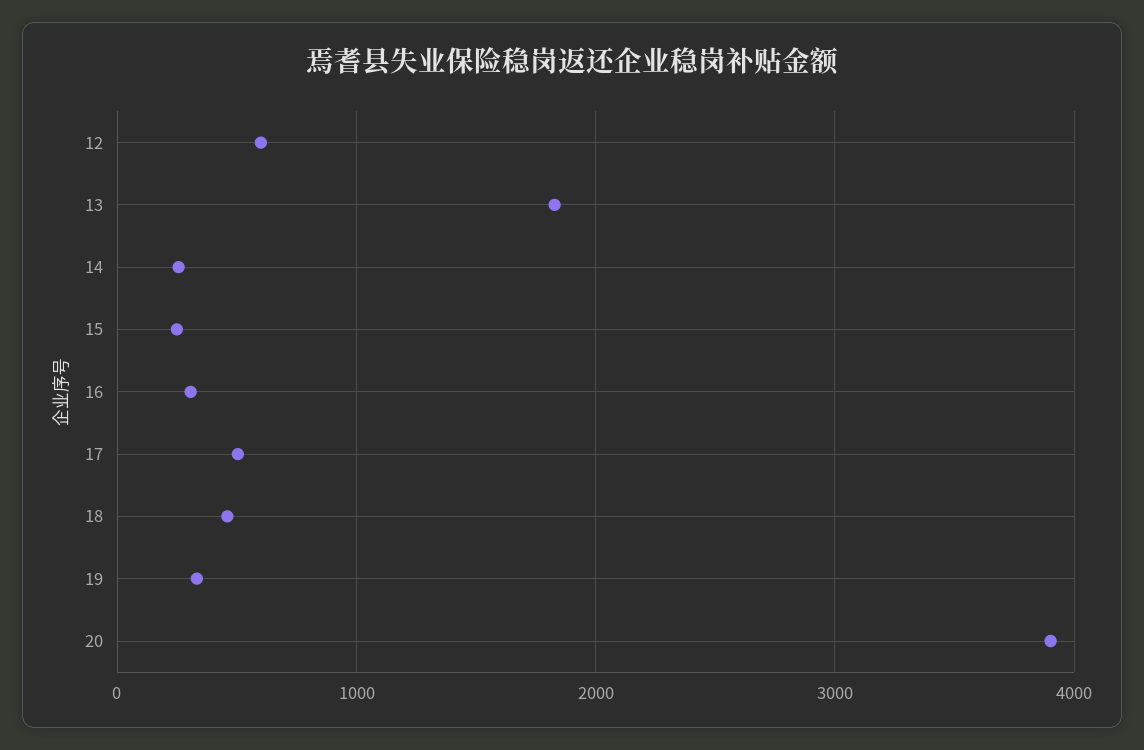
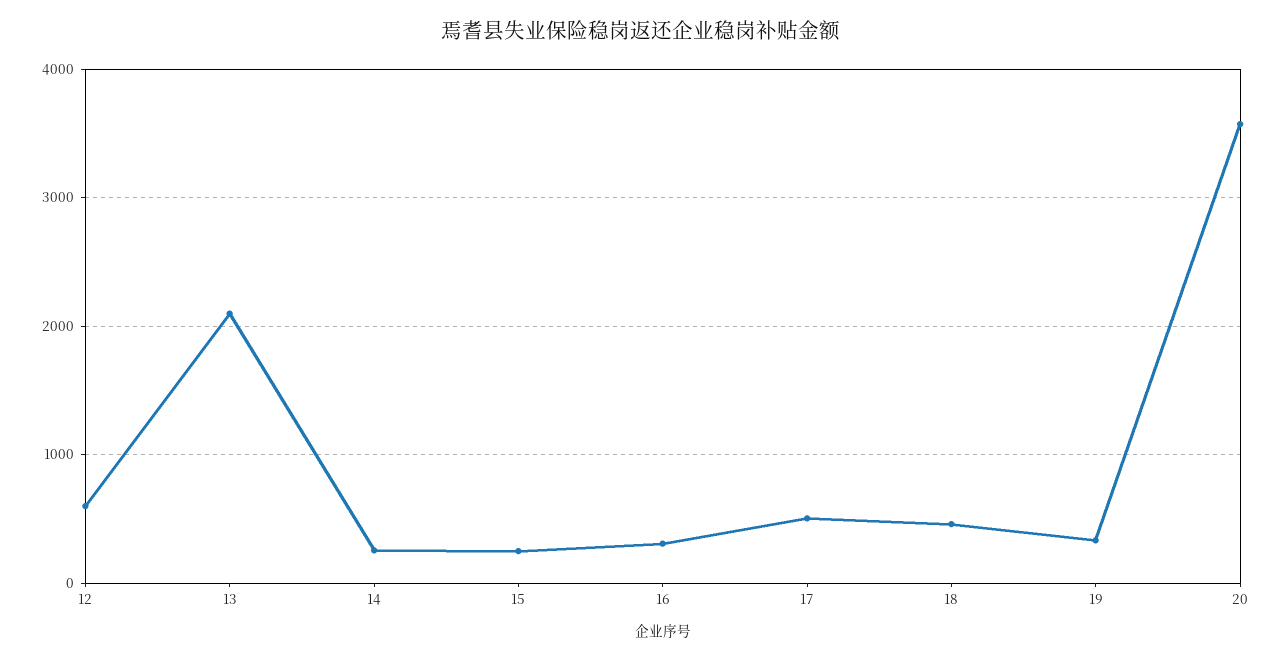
13: 1800 -> 2100
20: 3900 -> 3600

